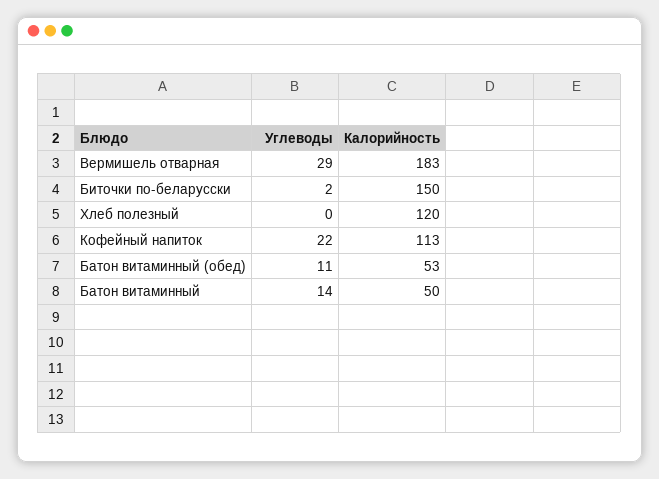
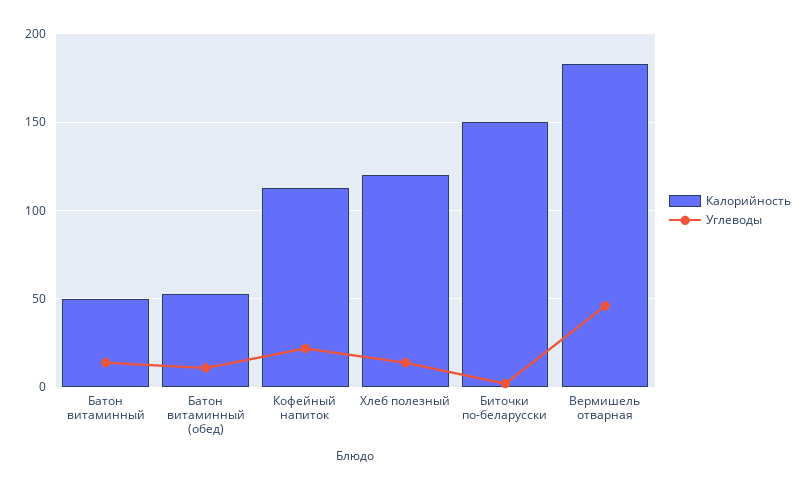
Углеводы, Вермишель отварная: 29 -> 45
Углеводы, Хлеб полезный: 0 -> 15

